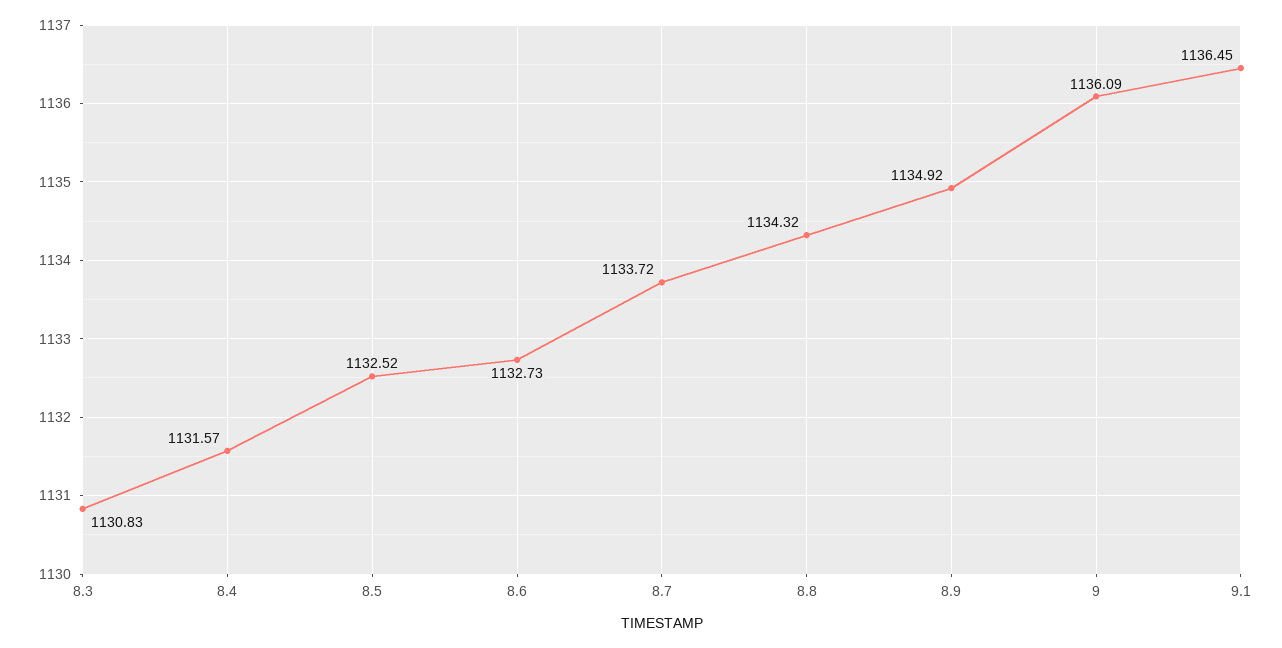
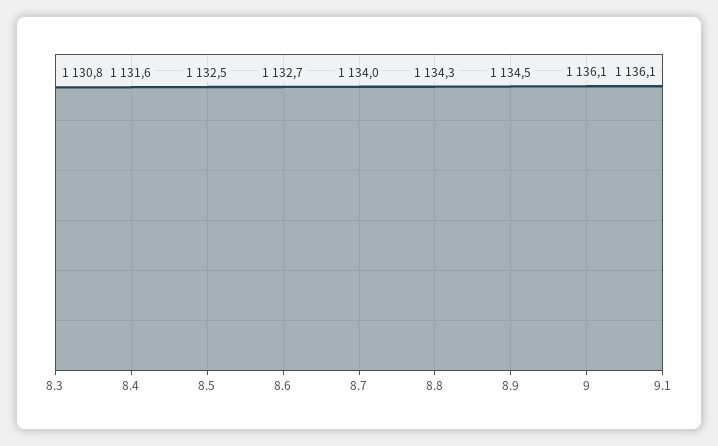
8.7: 1133.72 -> 1134
8.9: 1134.92 -> 1134.5
9.1: 1136.45 -> 1136.1

